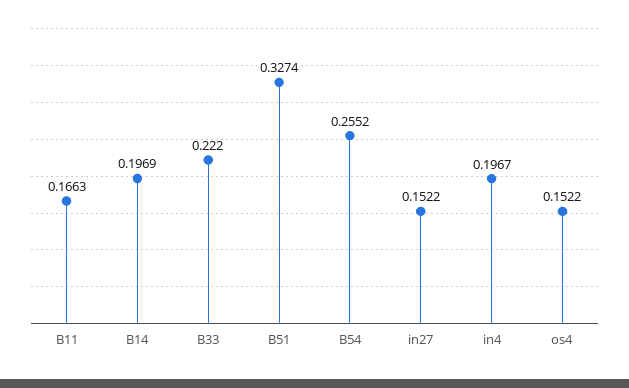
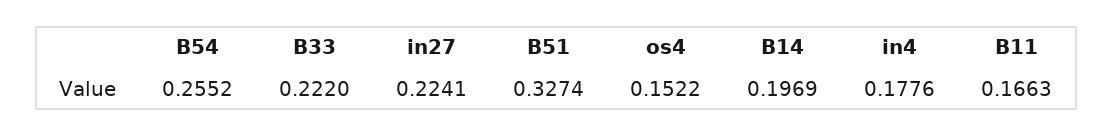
in27: 0.1522 -> 0.2241
in4: 0.1967 -> 0.1776

